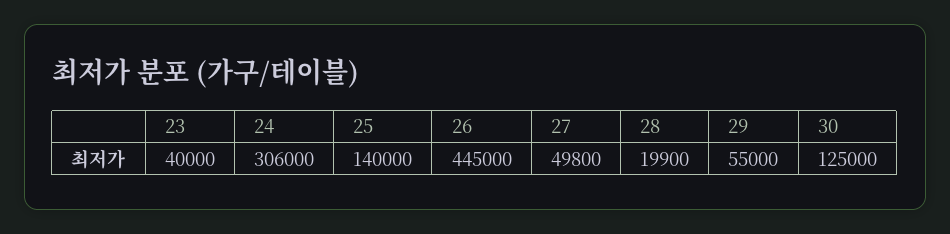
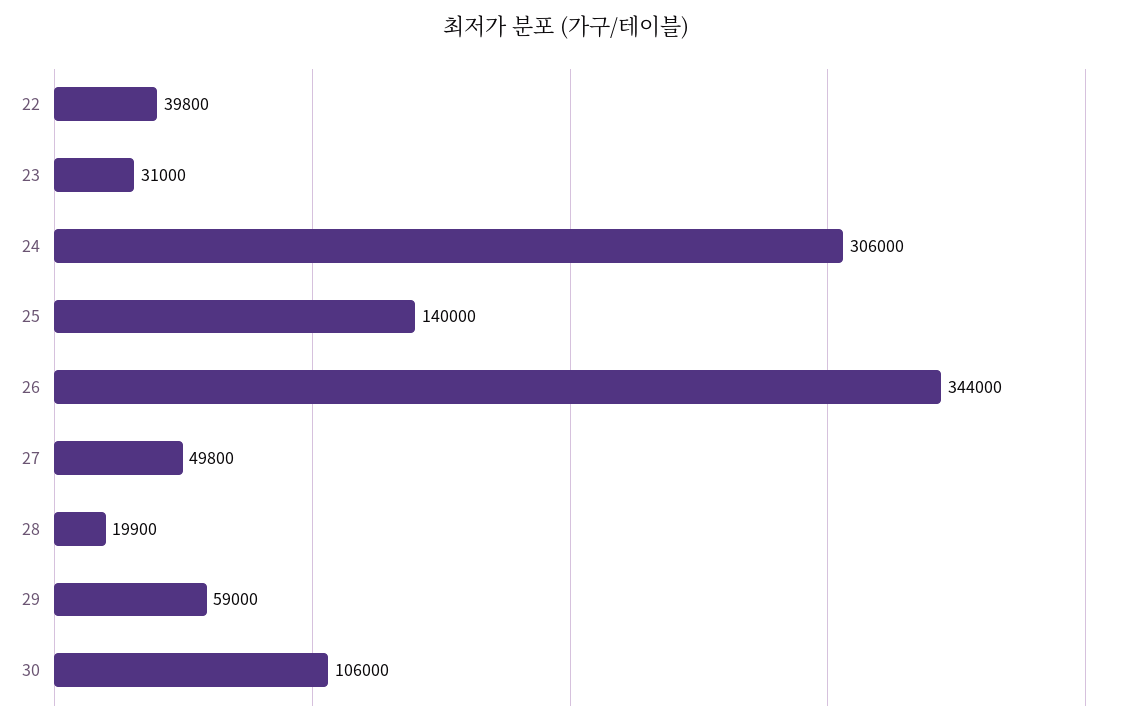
23: 40000 -> 31000
26: 445000 -> 344000
29: 55000 -> 59000
30: 125000 -> 106000
22: none -> 39800

